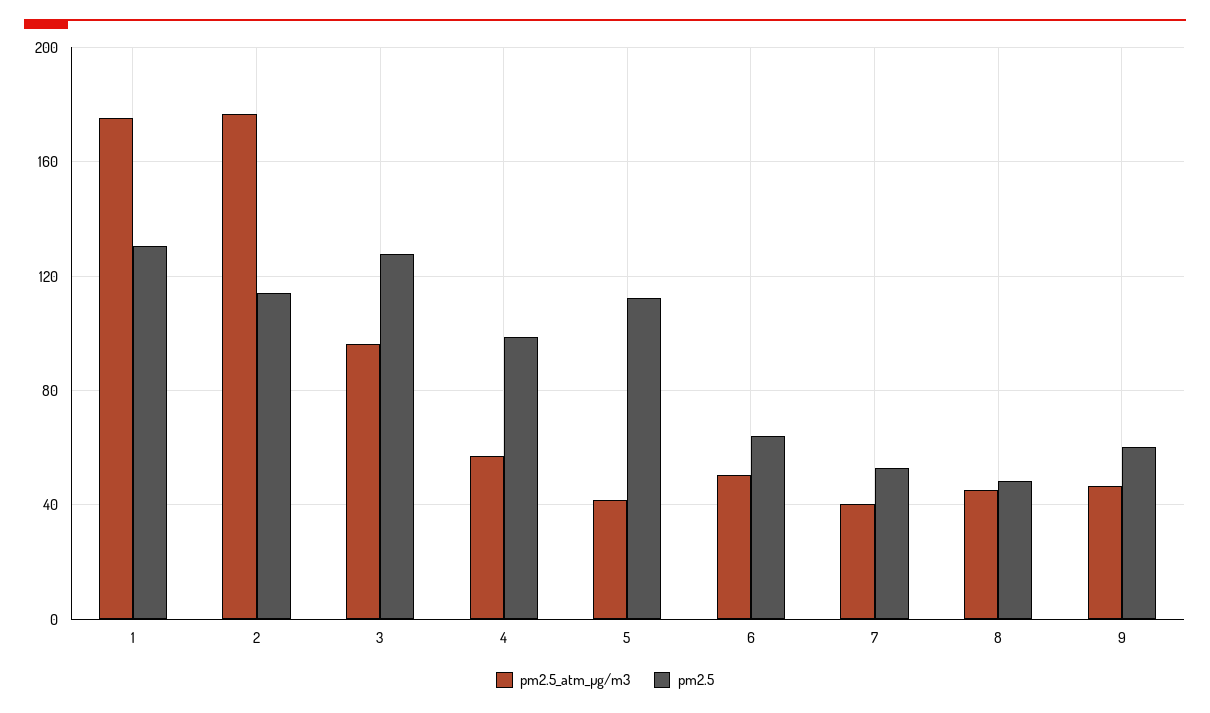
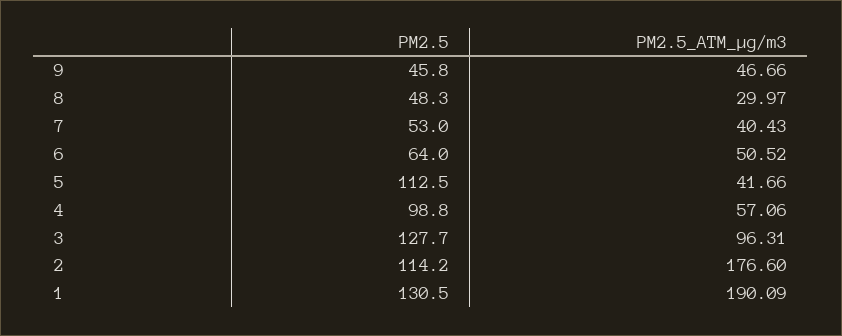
pm2.5_atm_µg/m3, 1: 175 -> 190.09
pm2.5_atm_µg/m3, 8: 45 -> 29.97
pm2.5, 9: 60 -> 45.8

